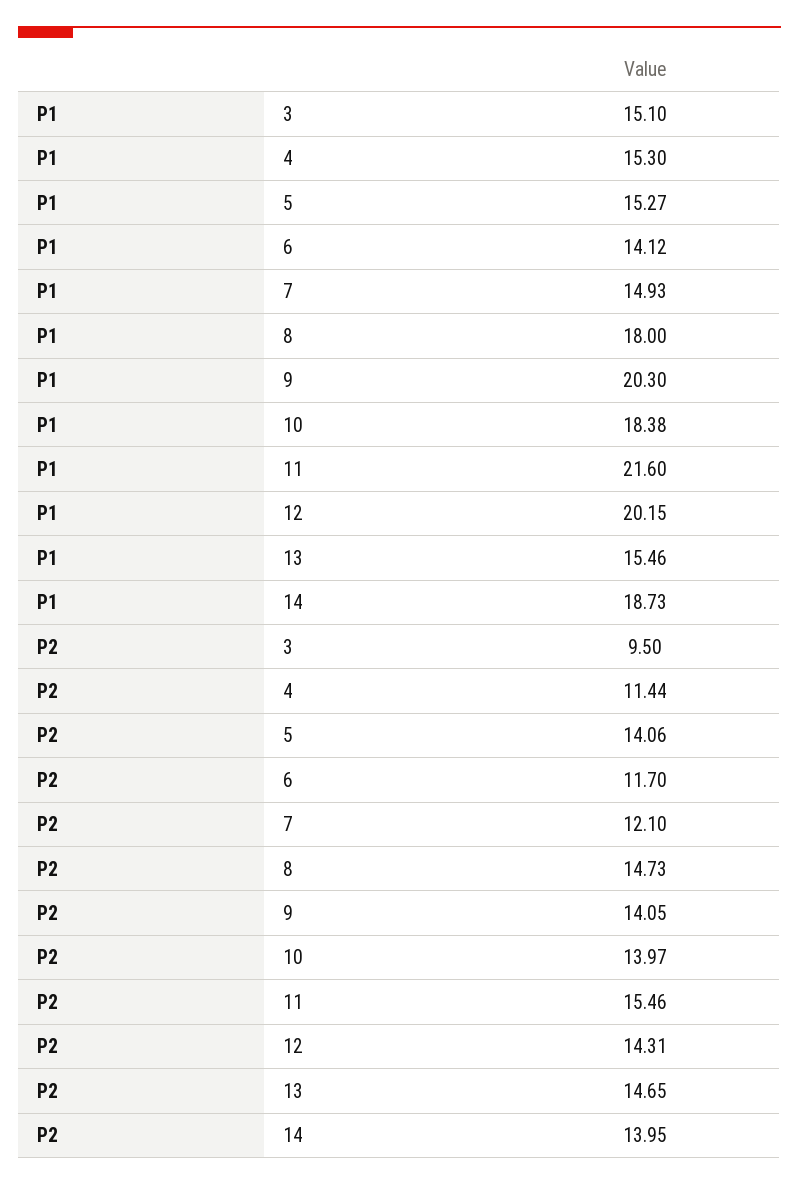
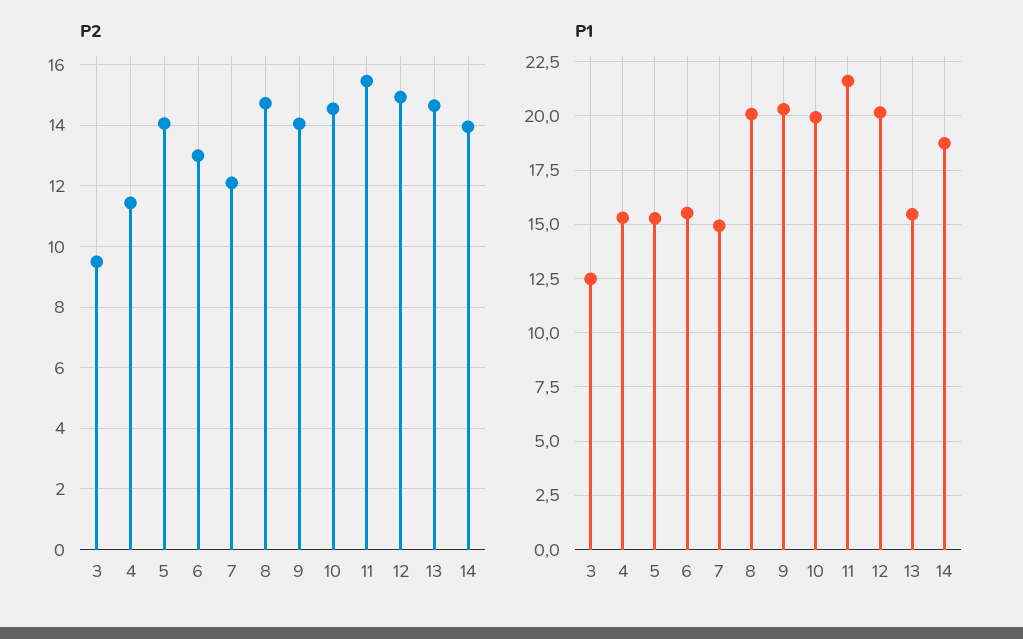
P1, 3: 15.1 -> 12.5
P1, 6: 14.12 -> 15.5
P1, 8: 18 -> 20
P1, 10: 18.38 -> 20
P2, 6: 11.7 -> 13
P2, 10: 13.97 -> 14.6
P2, 12: 14.31 -> 15

